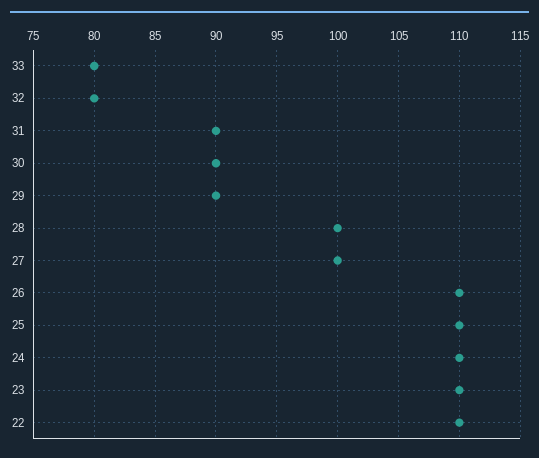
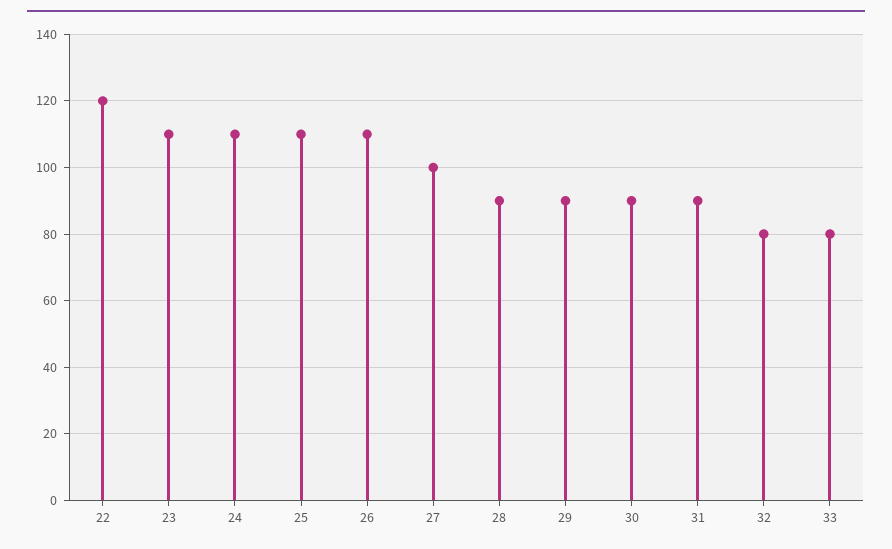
28: 100 -> 90
22: 110 -> 120

